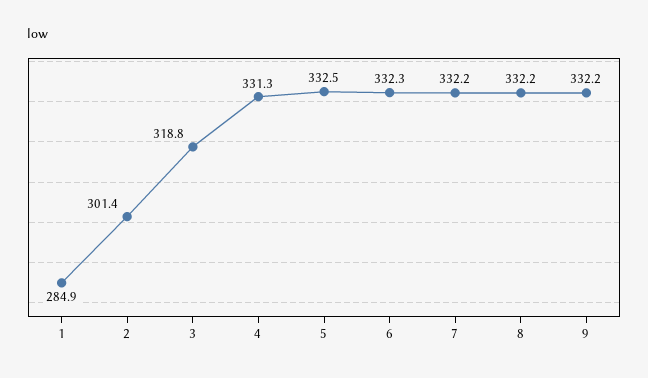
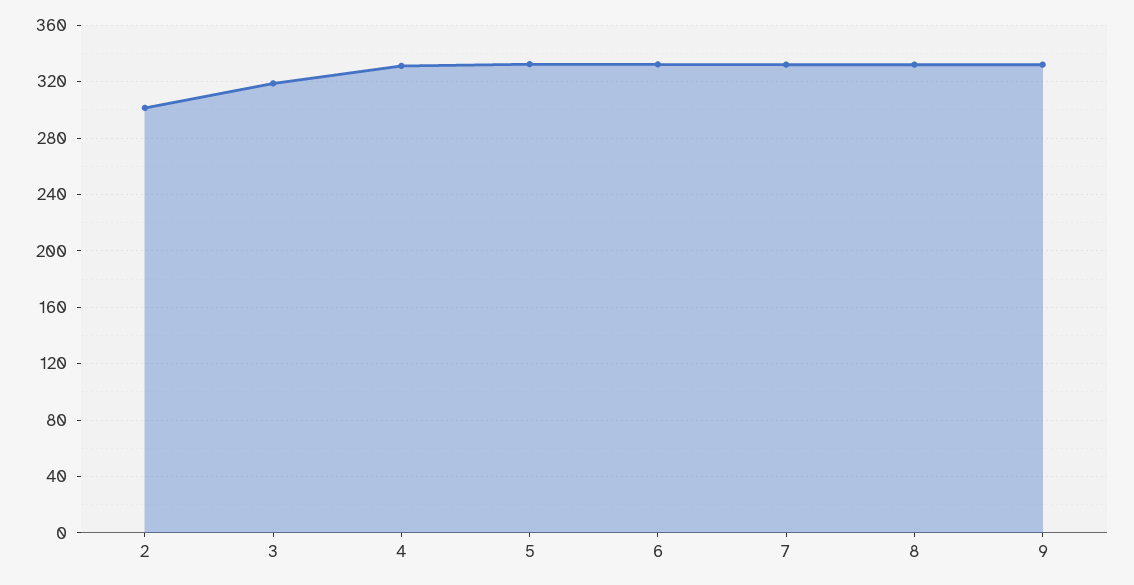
1: 284.9 -> none

